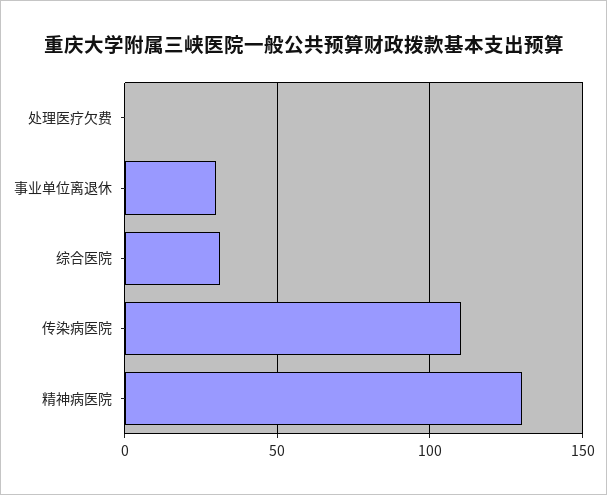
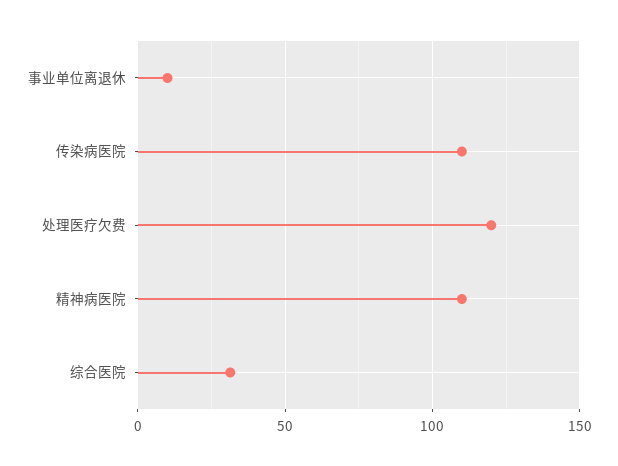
处理医疗欠费: 0 -> 120
事业单位离退休: 30 -> 10
精神病医院: 130 -> 110

